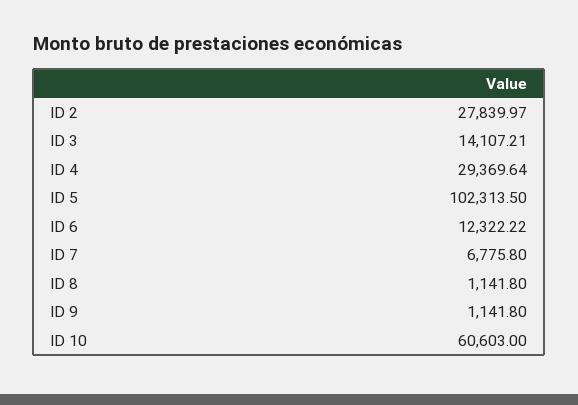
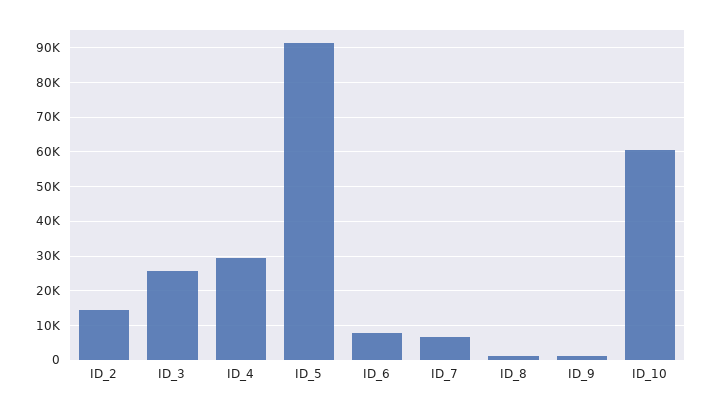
ID 2: 27839.97 -> 14000
ID 3: 14107.21 -> 26000
ID 5: 102313.5 -> 92000
ID 6: 12322.22 -> 8000

